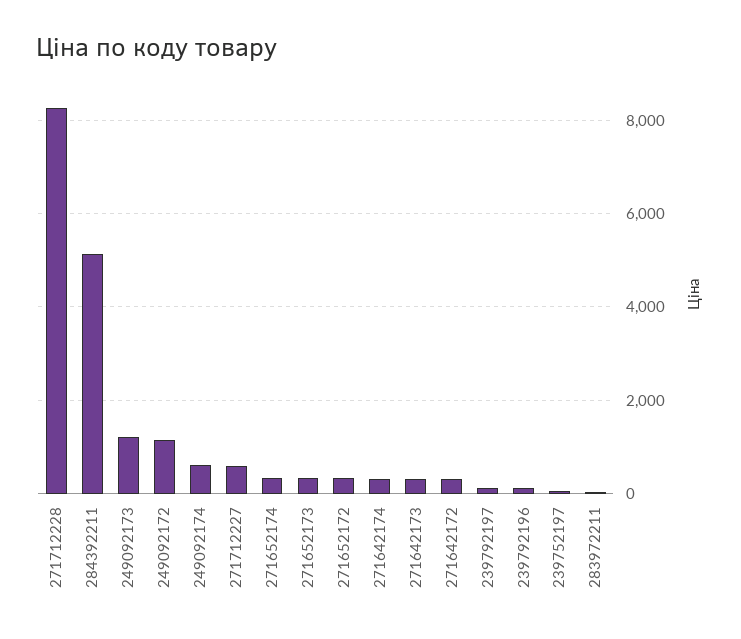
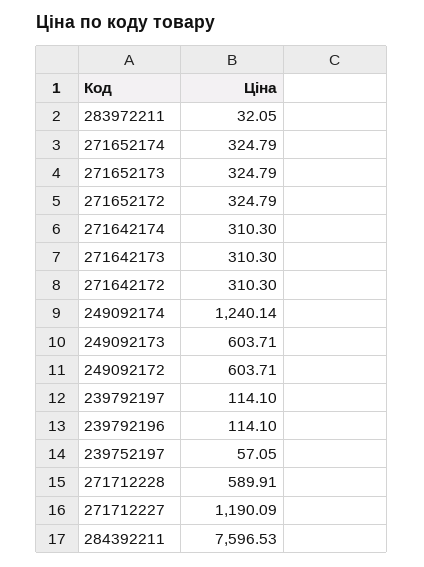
271712228: 8200 -> 589.91
284392211: 5200 -> 7596.53
249092173: 1200 -> 603.71
249092172: 1200 -> 603.71
249092174: 600 -> 1240.14
271712227: 600 -> 1190.09

